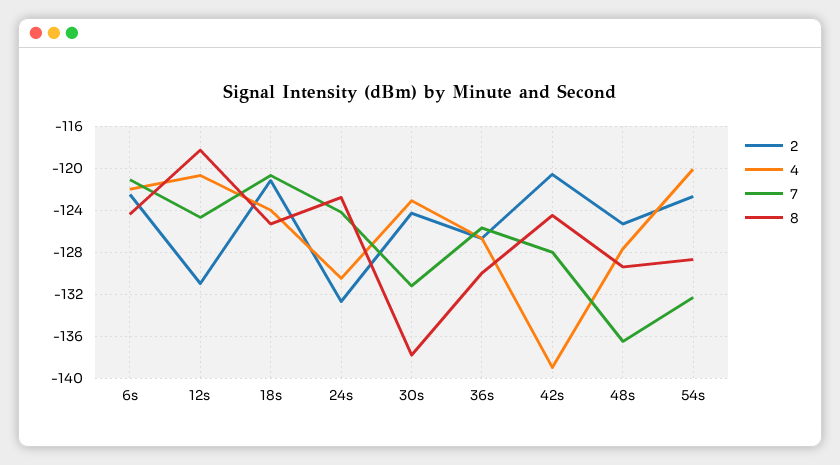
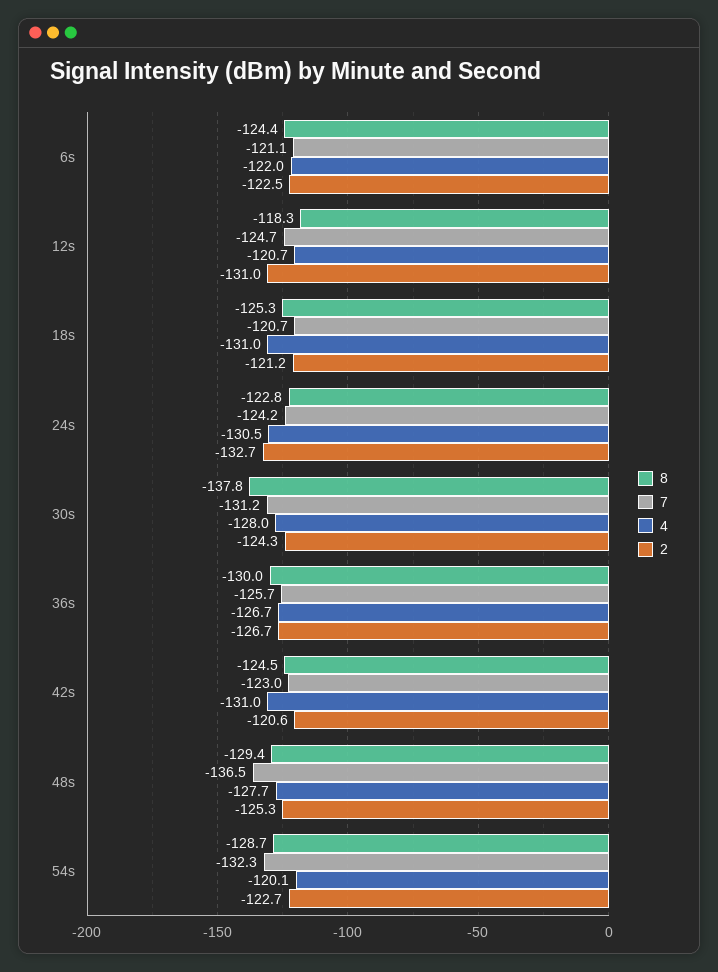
4, 18s: -124 -> -131
4, 30s: -123 -> -128
4, 42s: -139 -> -131
7, 42s: -128 -> -123

